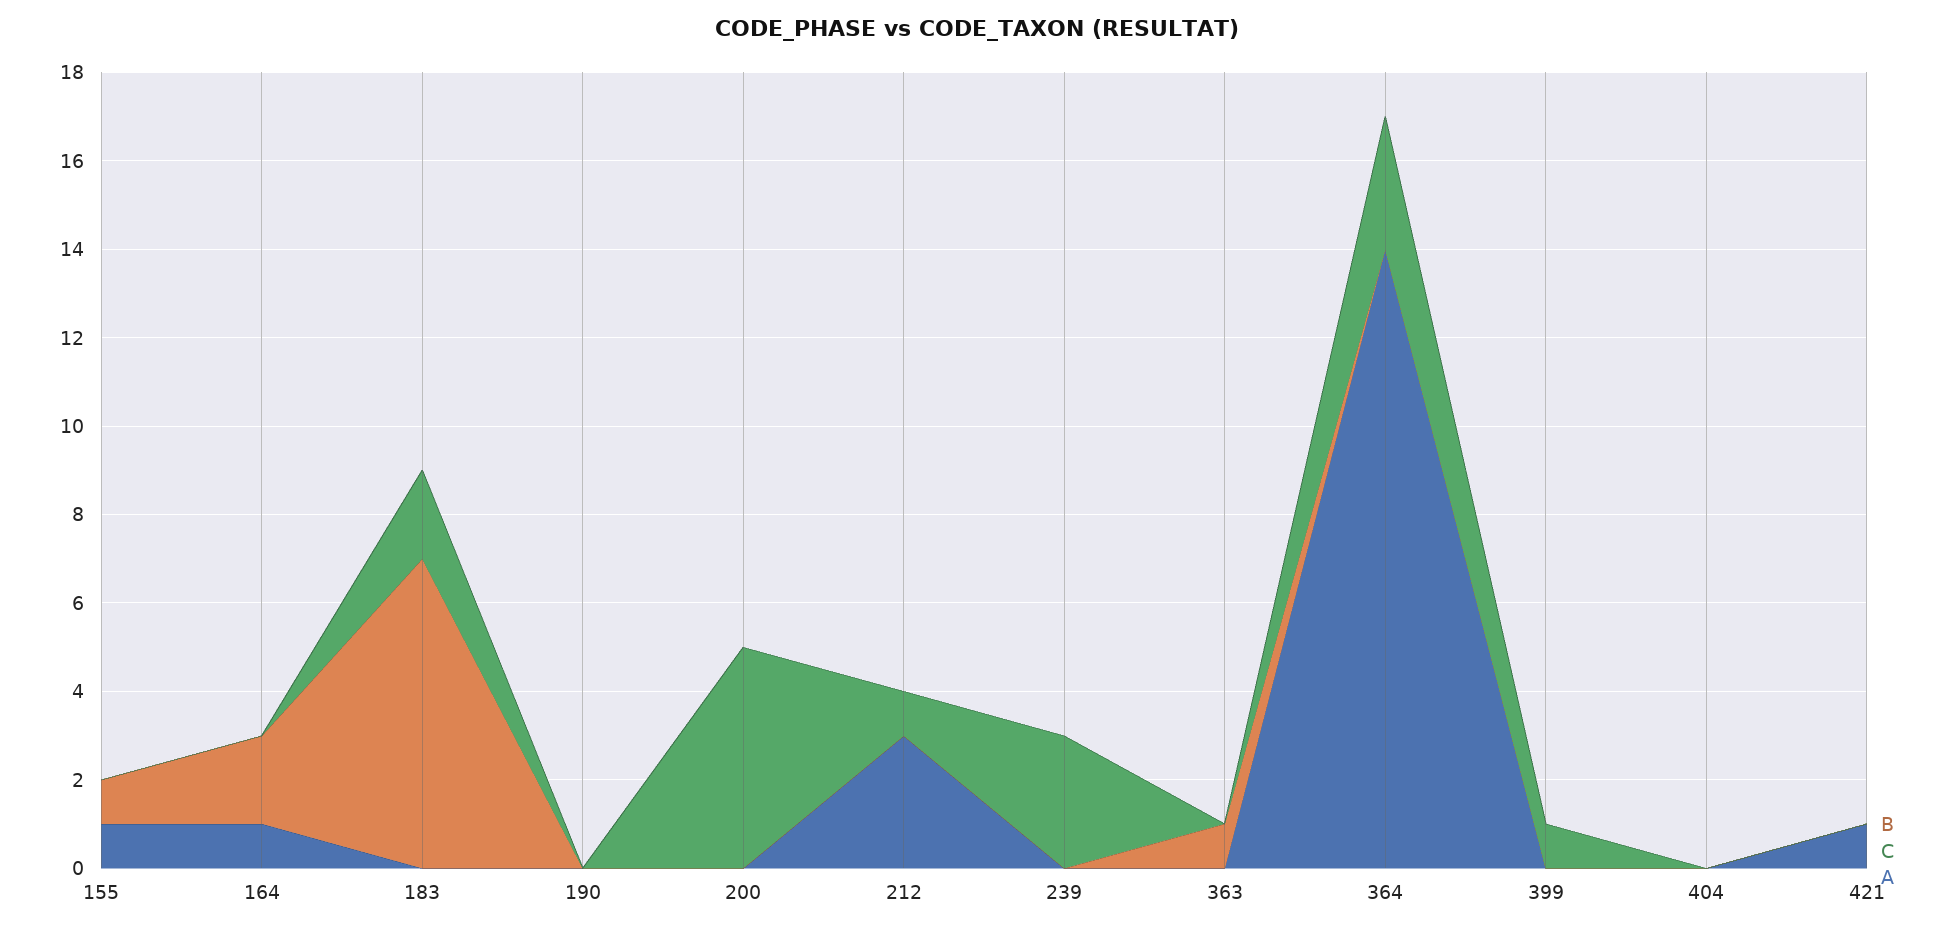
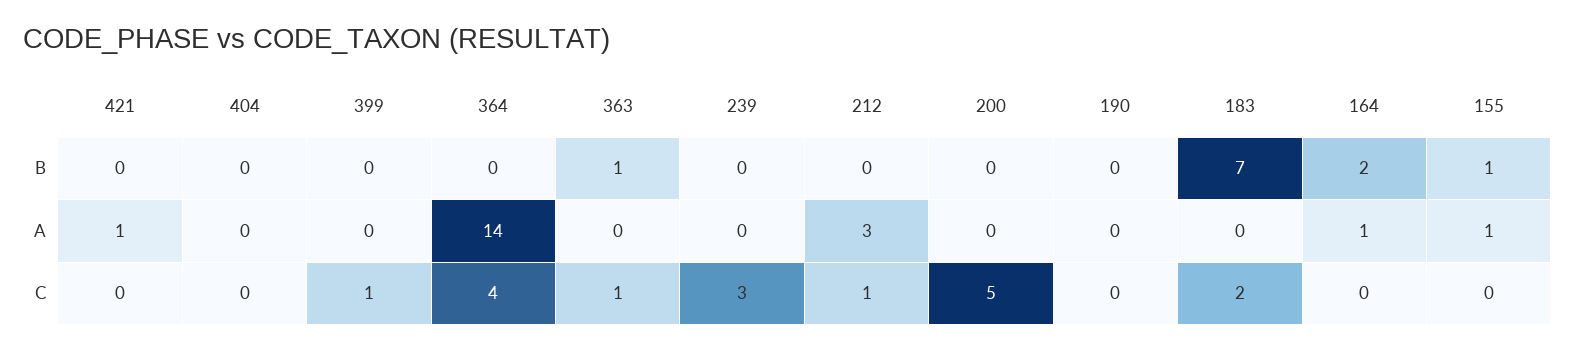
C, 363: 0 -> 1
C, 364: 3 -> 4

